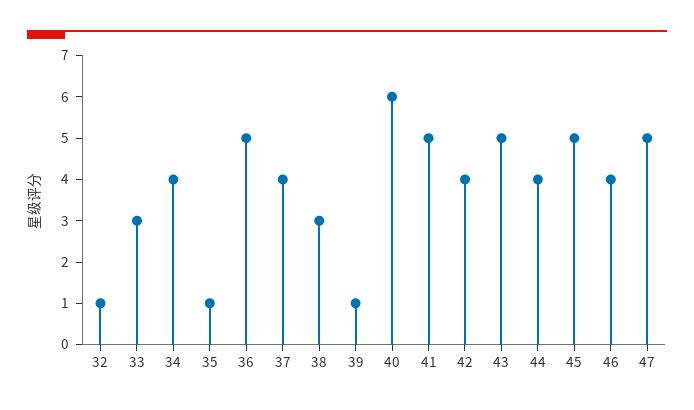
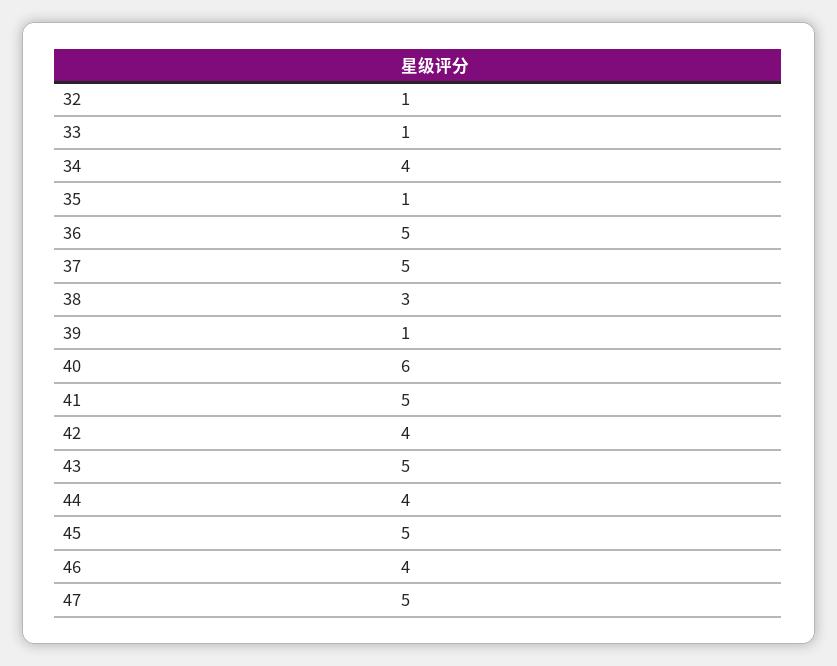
33: 3 -> 1
37: 4 -> 5

